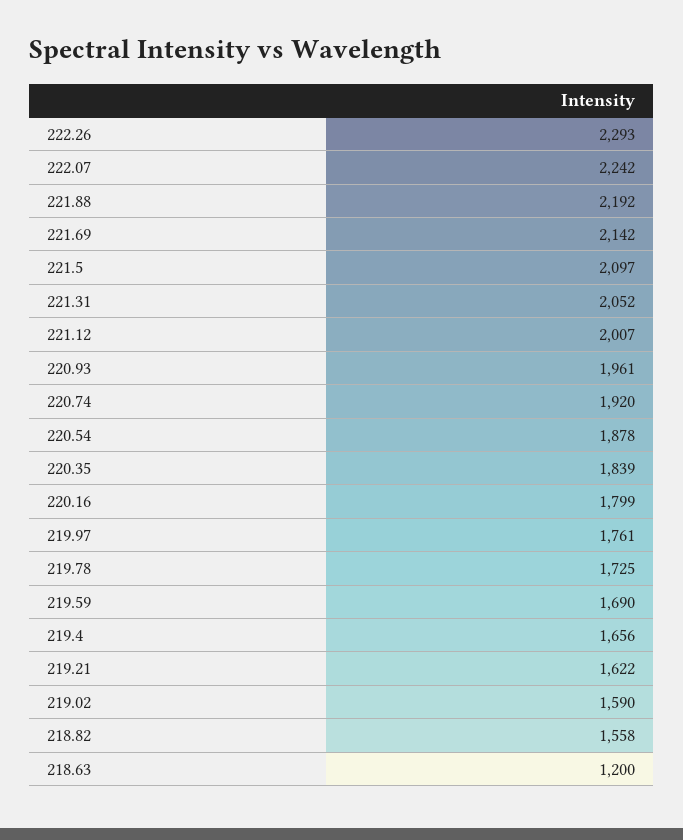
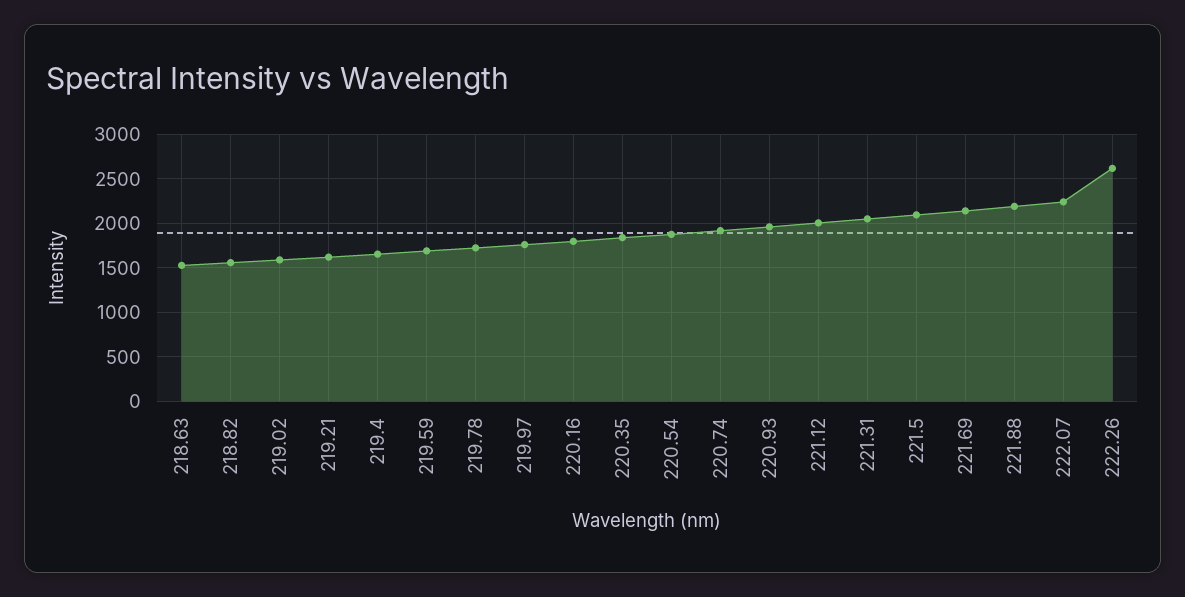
222.26: 2293 -> 2600
218.63: 1200 -> 1500

